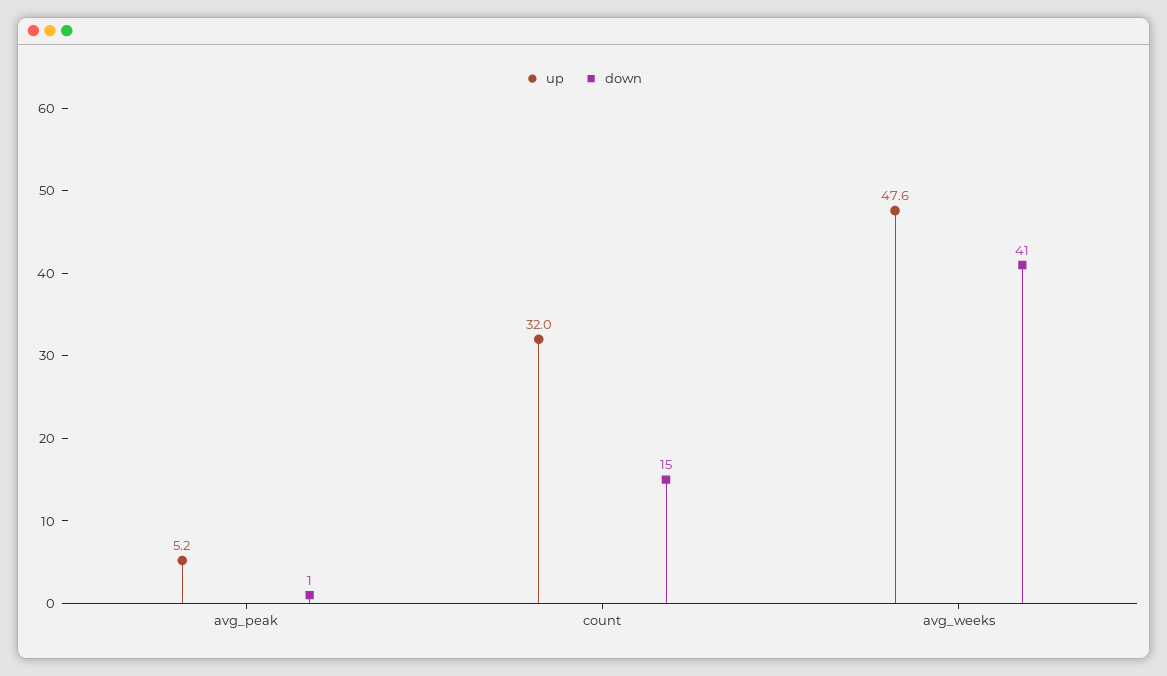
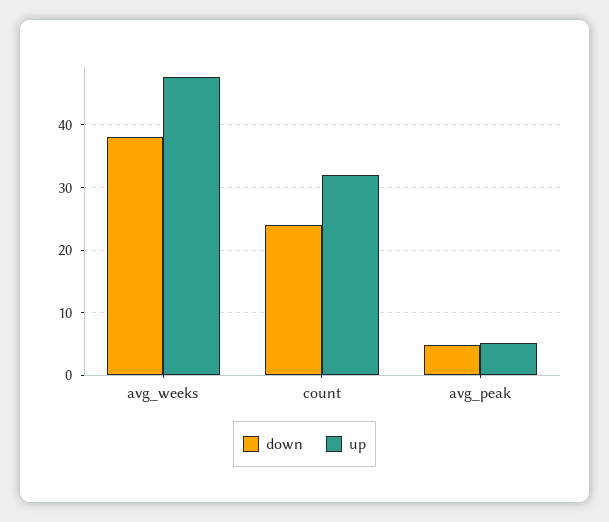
down, avg_peak: 1 -> 5
down, count: 15 -> 24
down, avg_weeks: 41 -> 38

